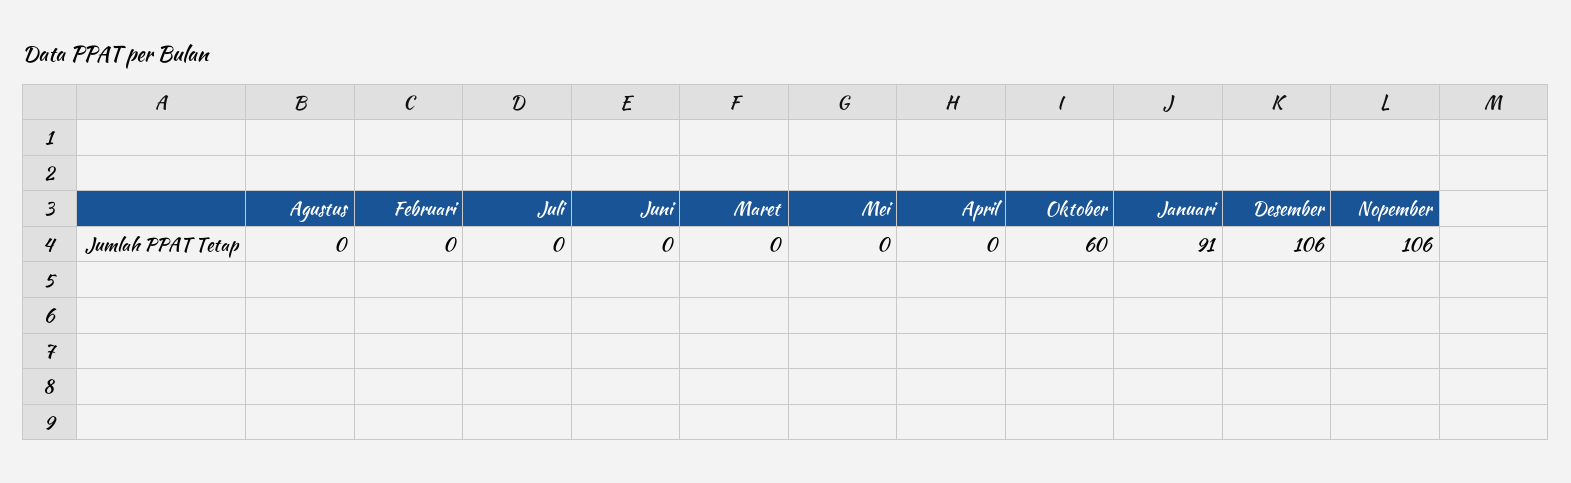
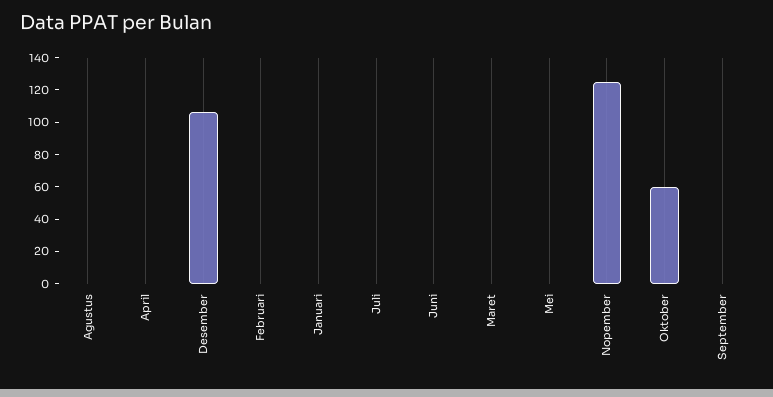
Januari: 91 -> 0
Nopember: 106 -> 125
September: none -> 0

